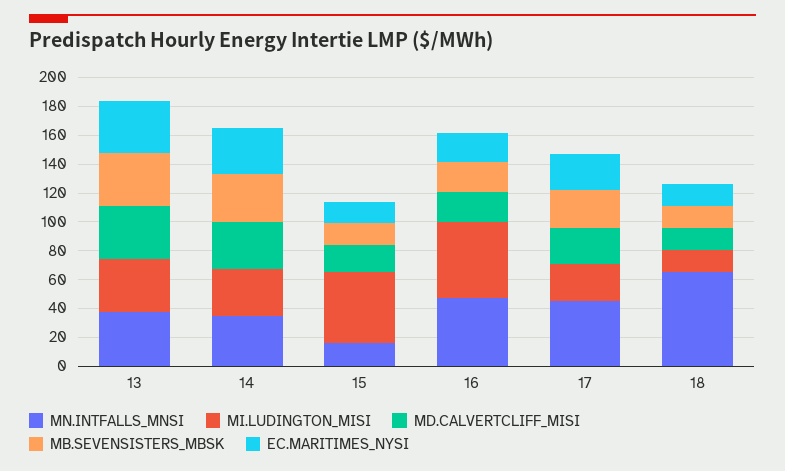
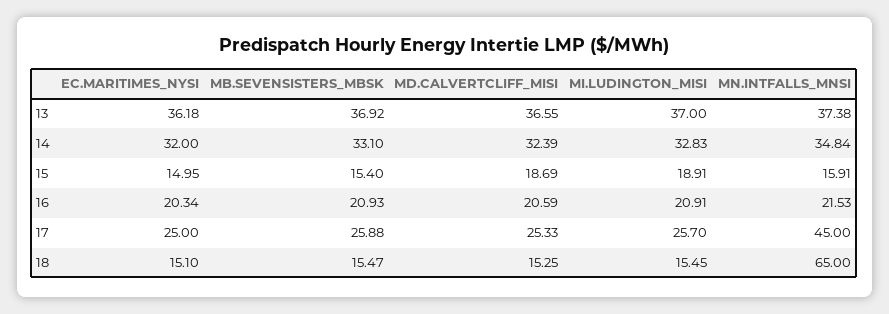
MI.LUDINGTON_MISI, 15: 50 -> 18.91
MN.INTFALLS_MNSI, 16: 50 -> 21.53
MI.LUDINGTON_MISI, 16: 50 -> 20.91

